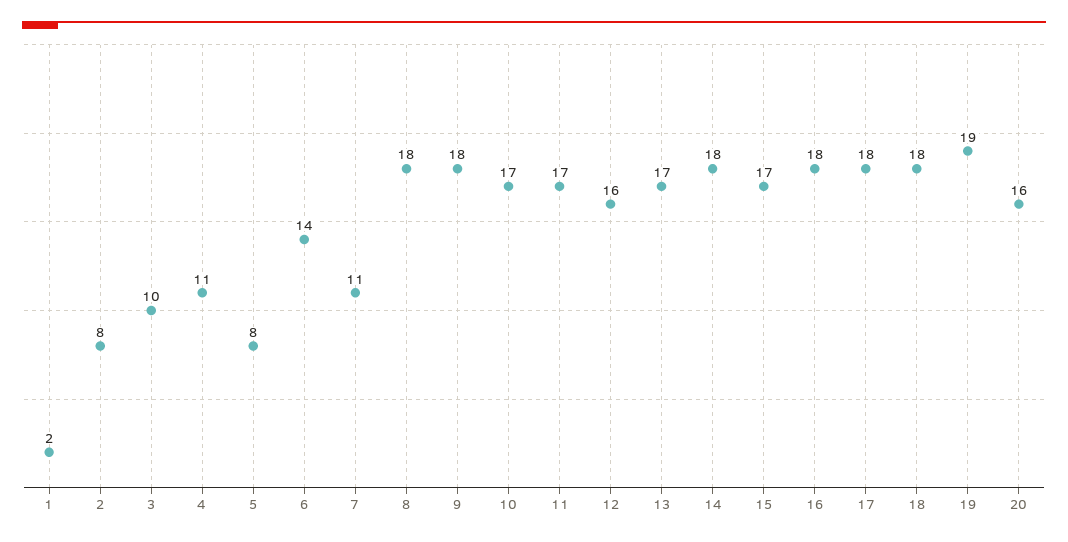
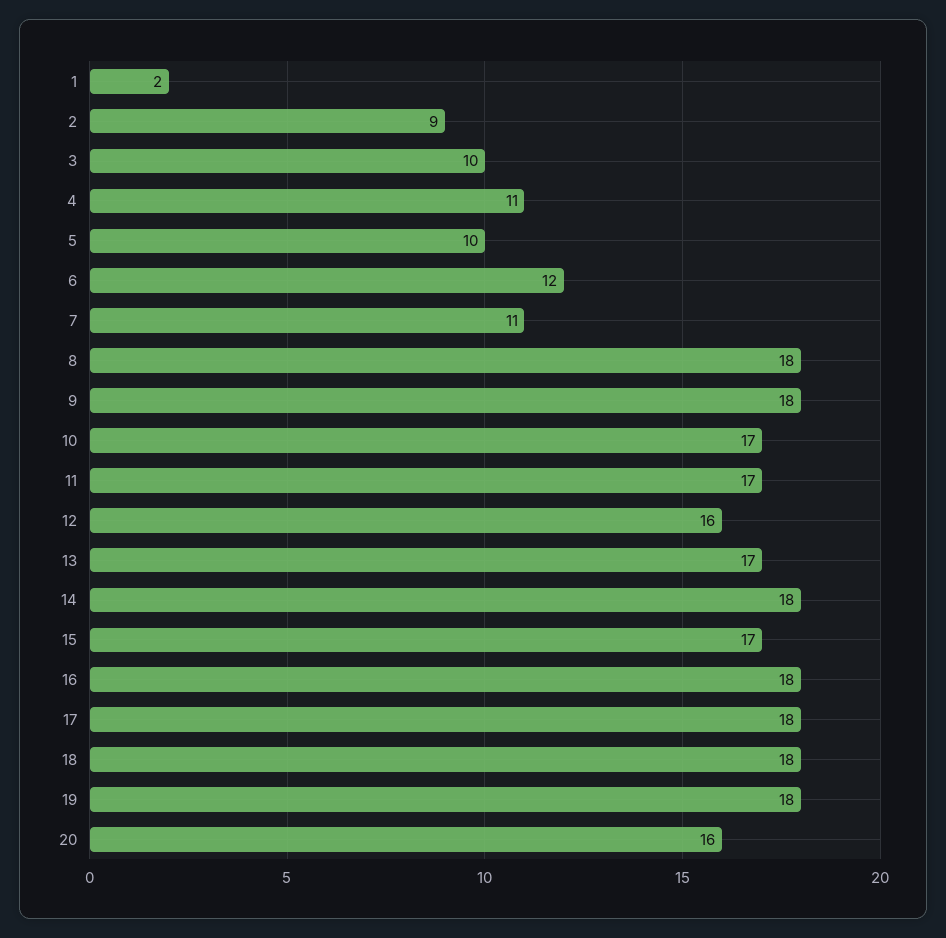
2: 8 -> 9
5: 8 -> 10
6: 14 -> 12
19: 19 -> 18

